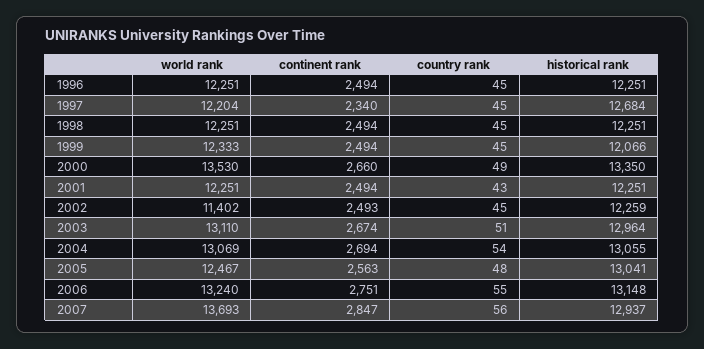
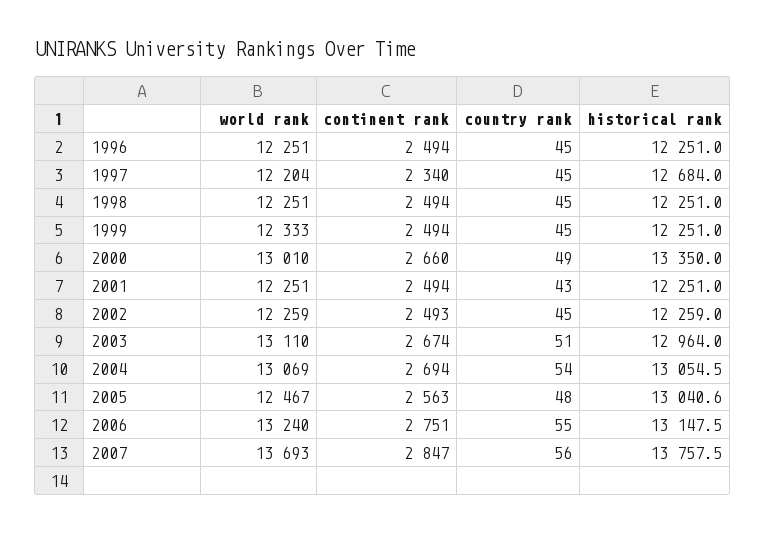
historical rank, 1999: 12066 -> 12251
world rank, 2000: 13530 -> 13010
world rank, 2002: 11402 -> 12259
historical rank, 2007: 12937 -> 13757.5

